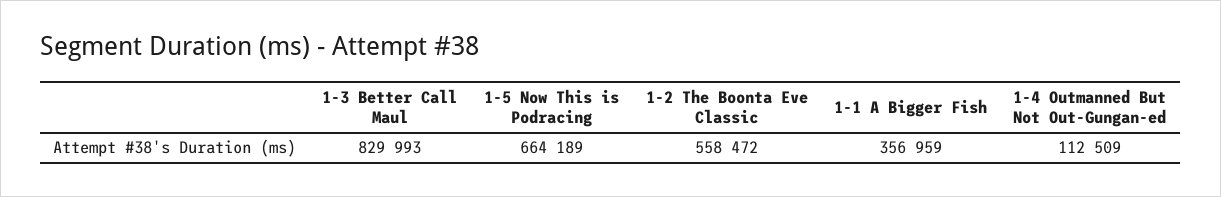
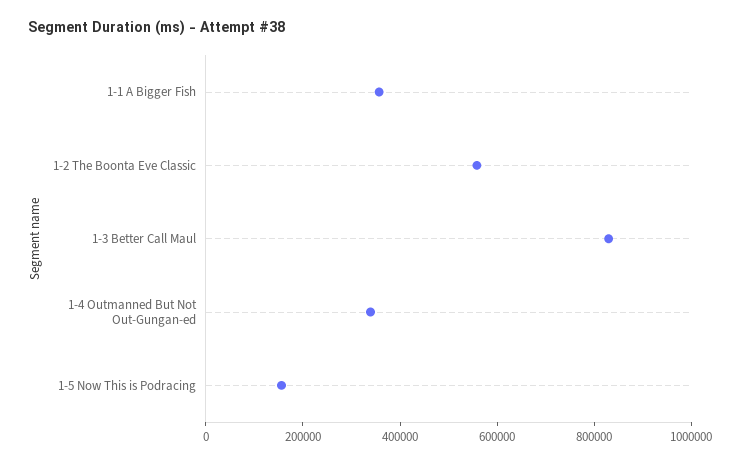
1-5 Now This is Podracing: 664189 -> 150000
1-4 Outmanned But Not Out-Gungan-ed: 112509 -> 350000

